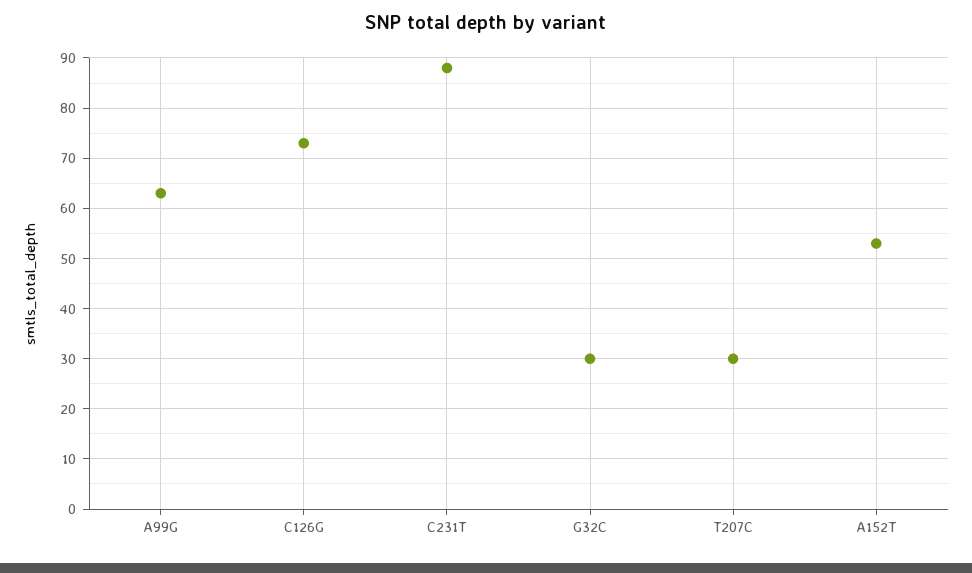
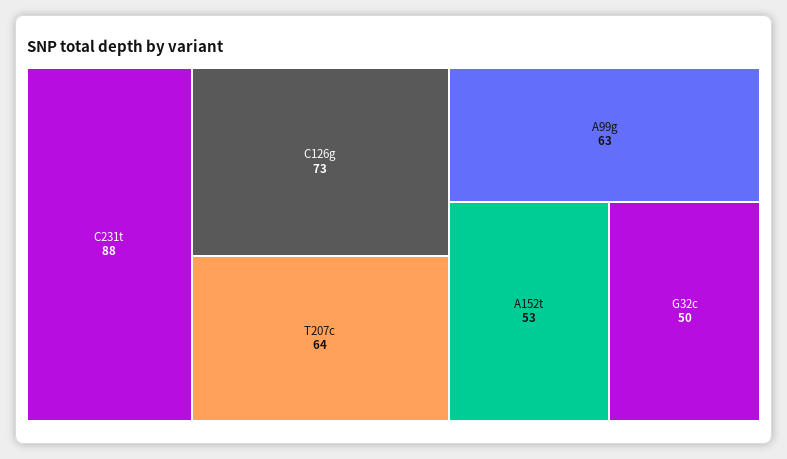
G32C: 30 -> 50
T207C: 30 -> 64

